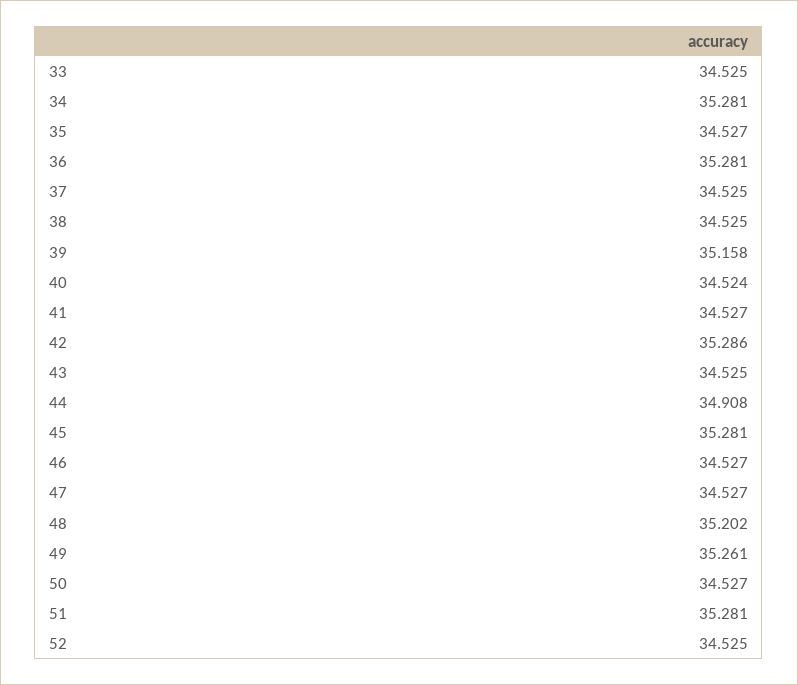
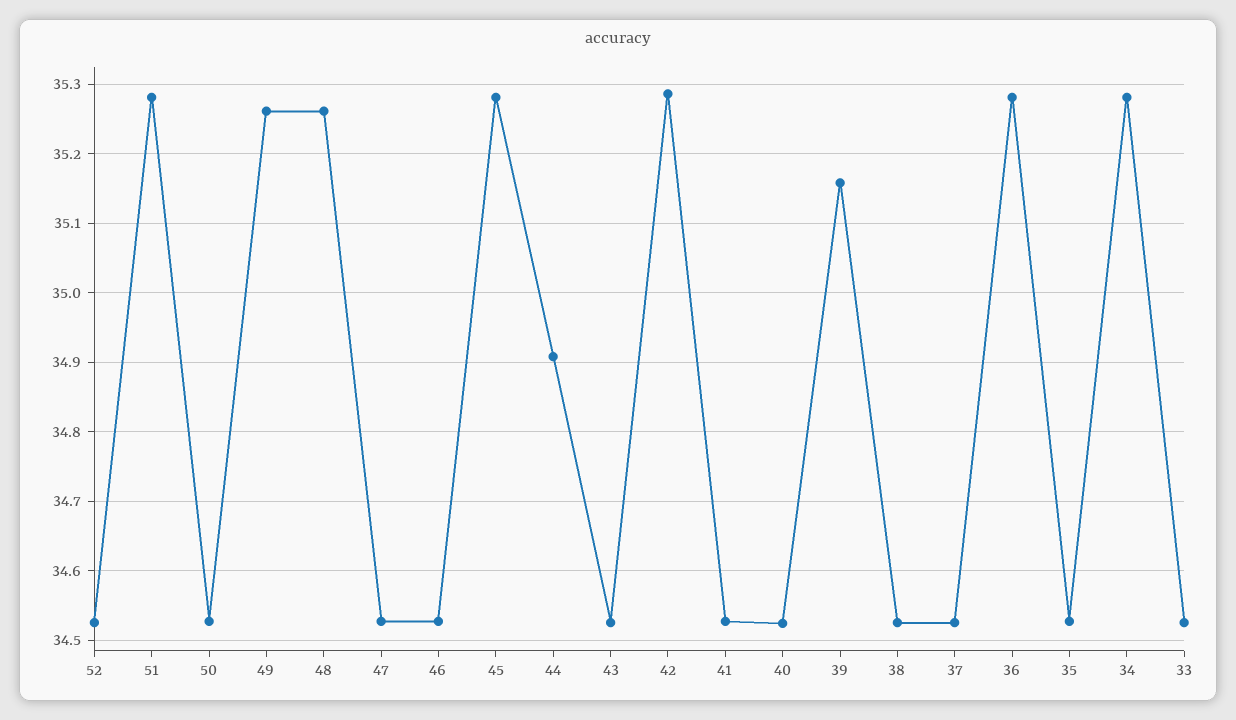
48: 35.202 -> 35.26

